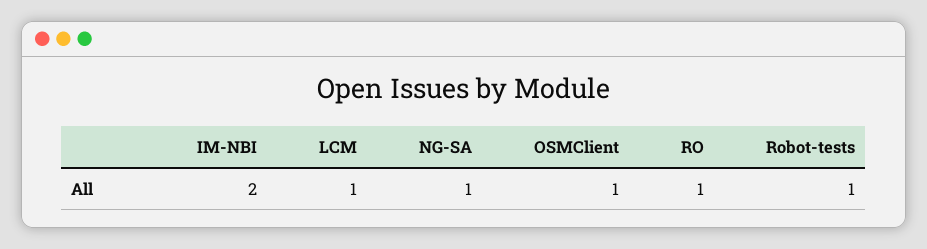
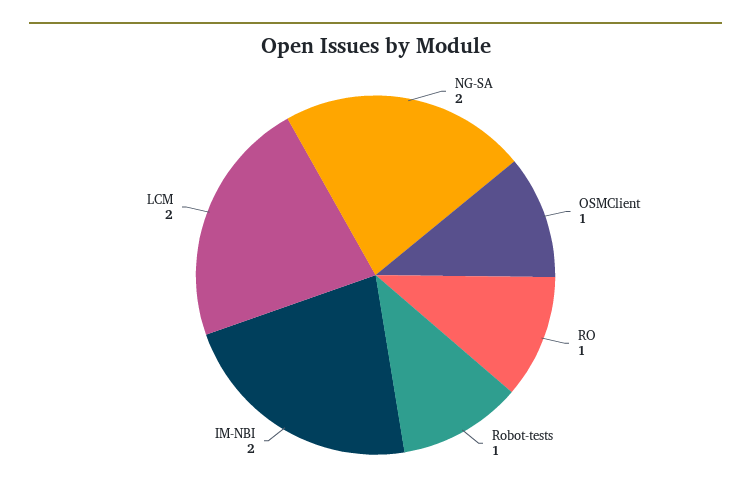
LCM: 1 -> 2
NG-SA: 1 -> 2

